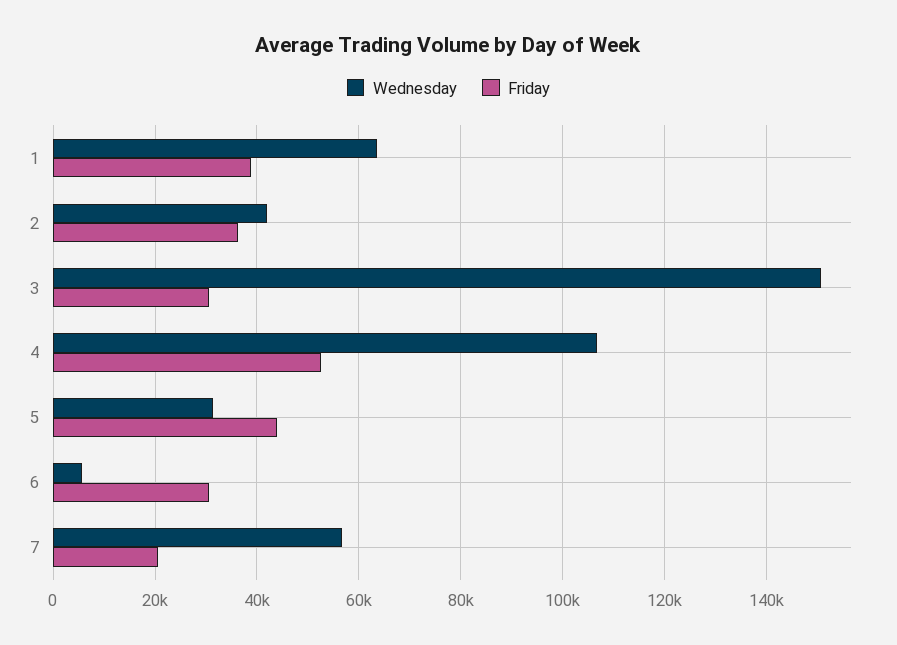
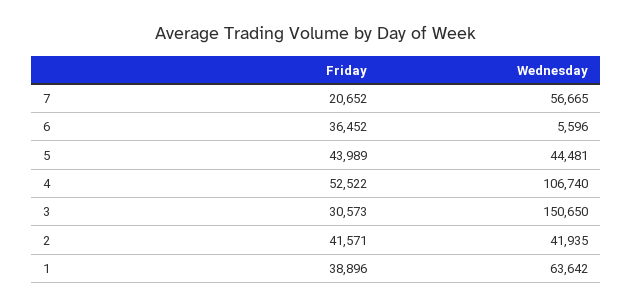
Friday, 2: 36000 -> 41571
Wednesday, 5: 32000 -> 44481
Friday, 6: 30000 -> 36452

